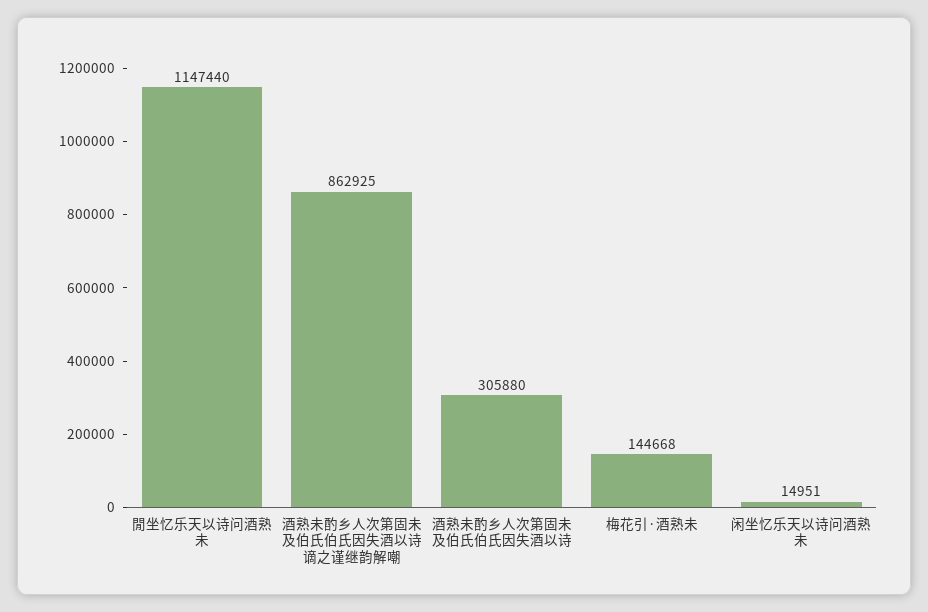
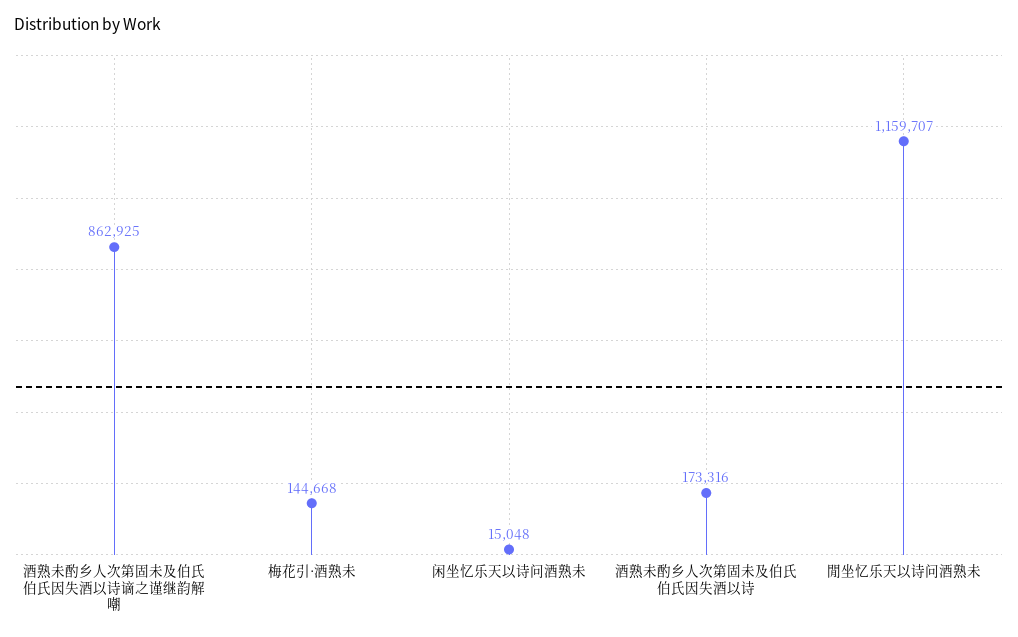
閒坐忆乐天以诗问酒熟未: 1147440 -> 1159707
酒熟未酌乡人次第固未及伯氏伯氏因失酒以诗: 305880 -> 173316
闲坐忆乐天以诗问酒熟未: 14951 -> 15048

